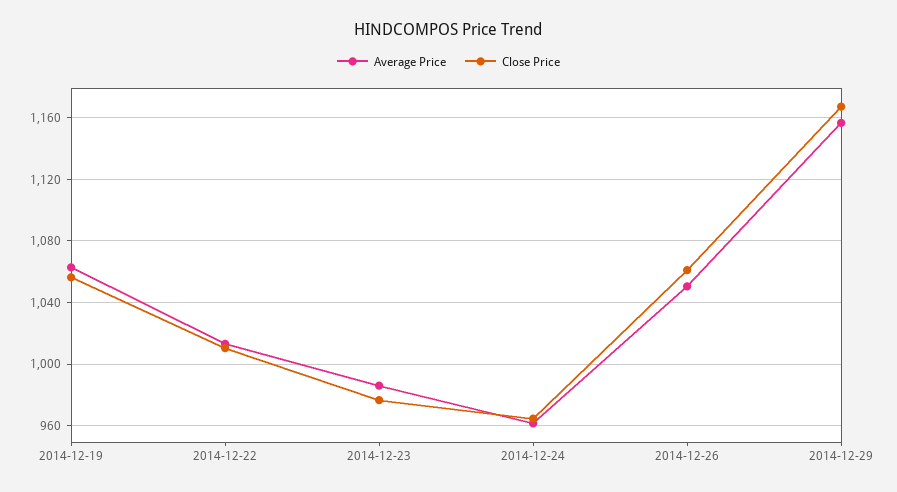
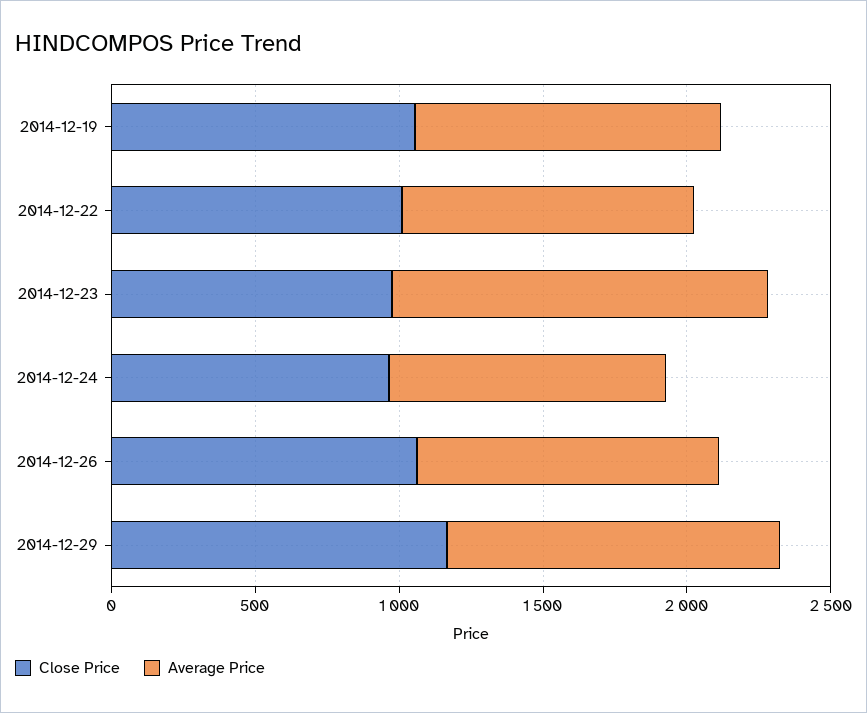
Average Price, 2014-12-23: 985 -> 1300

